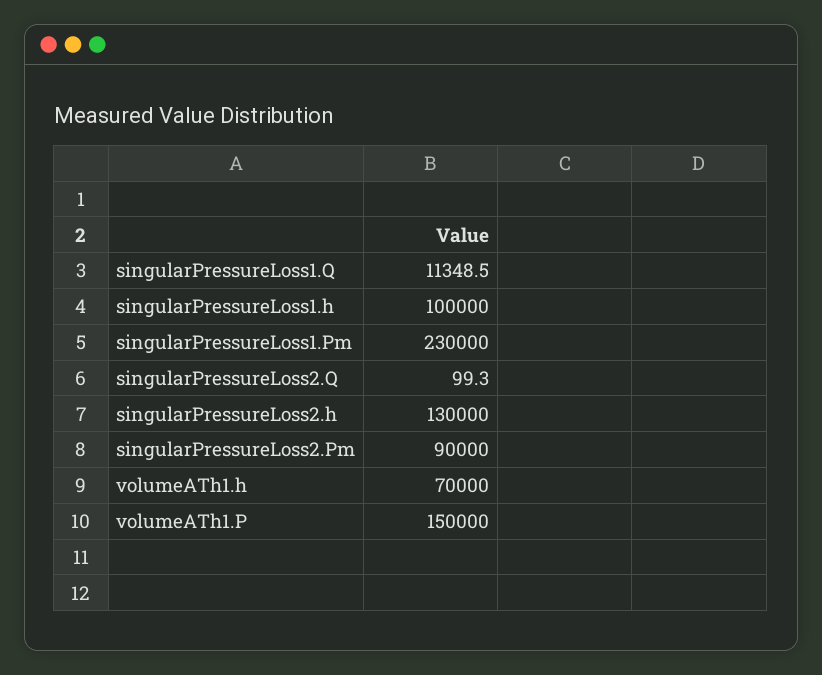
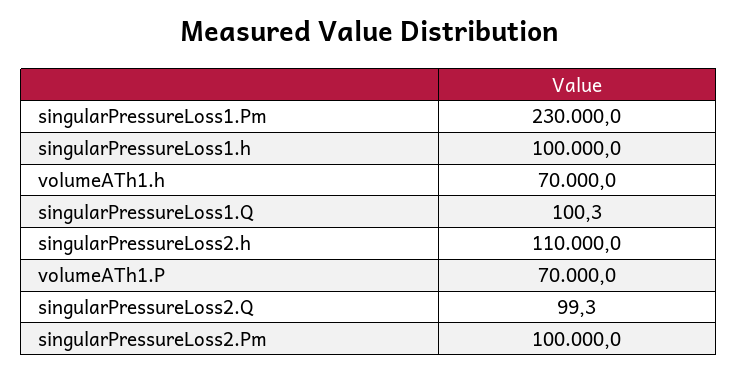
singularPressureLoss1.Q: 11348.5 -> 100.3
singularPressureLoss2.h: 130000 -> 110000
singularPressureLoss2.Pm: 90000 -> 100000
volumeATh1.P: 150000 -> 70000

